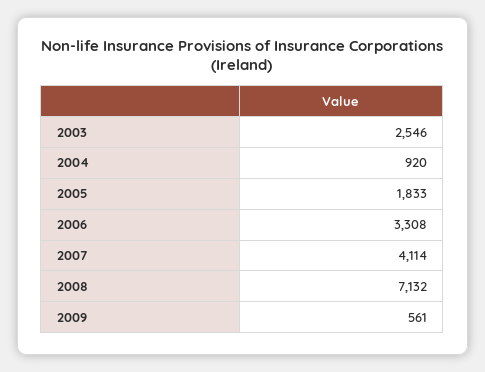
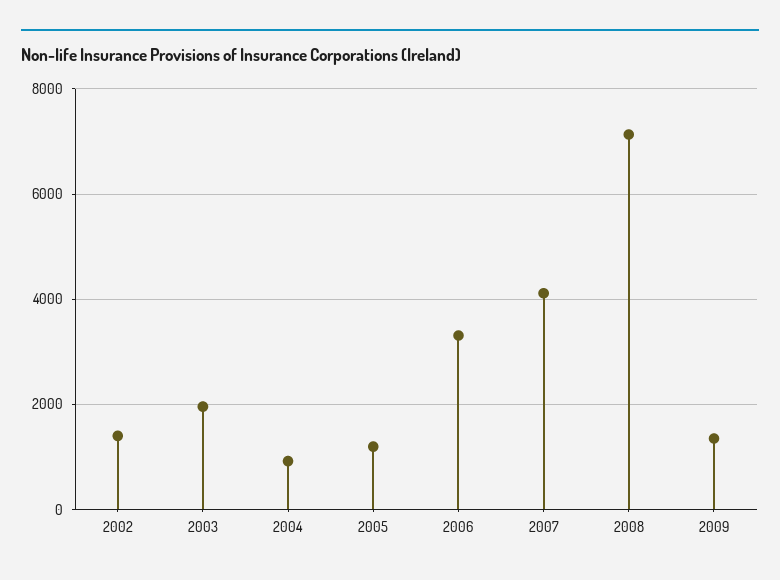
2003: 2546 -> 2000
2005: 1833 -> 1200
2009: 561 -> 1400
2002: none -> 1400

